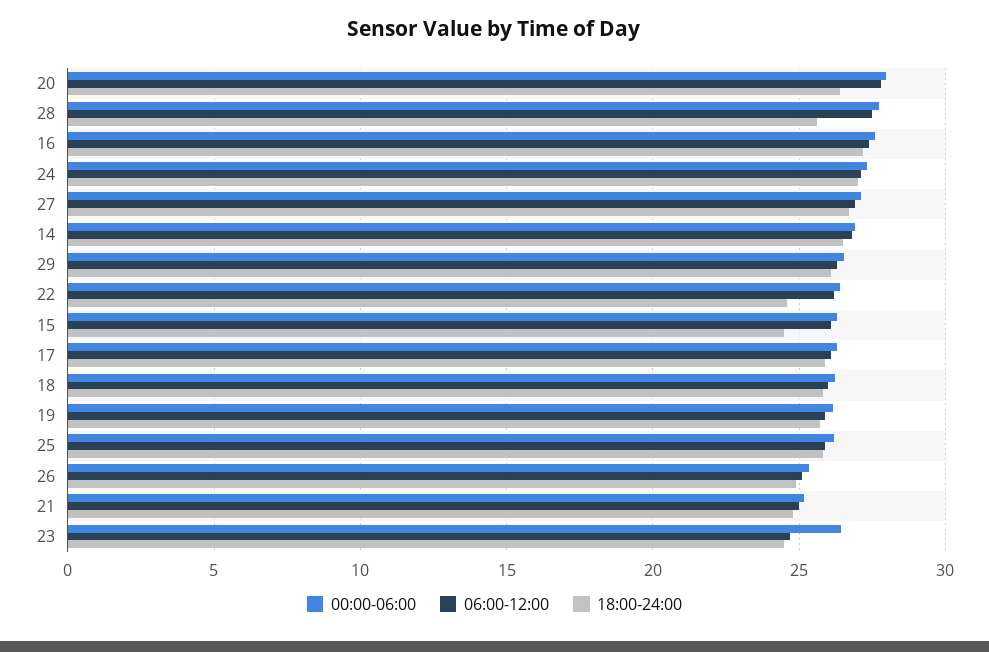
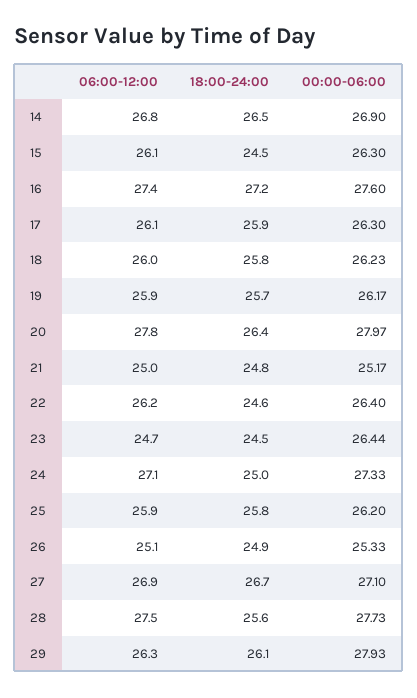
18:00-24:00, 24: 27 -> 25
00:00-06:00, 29: 26.5 -> 27.93

